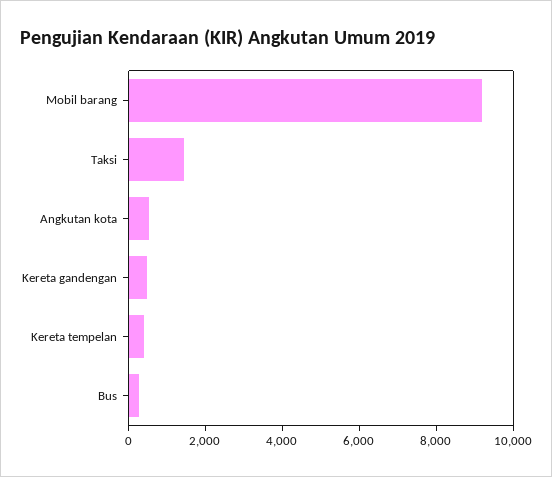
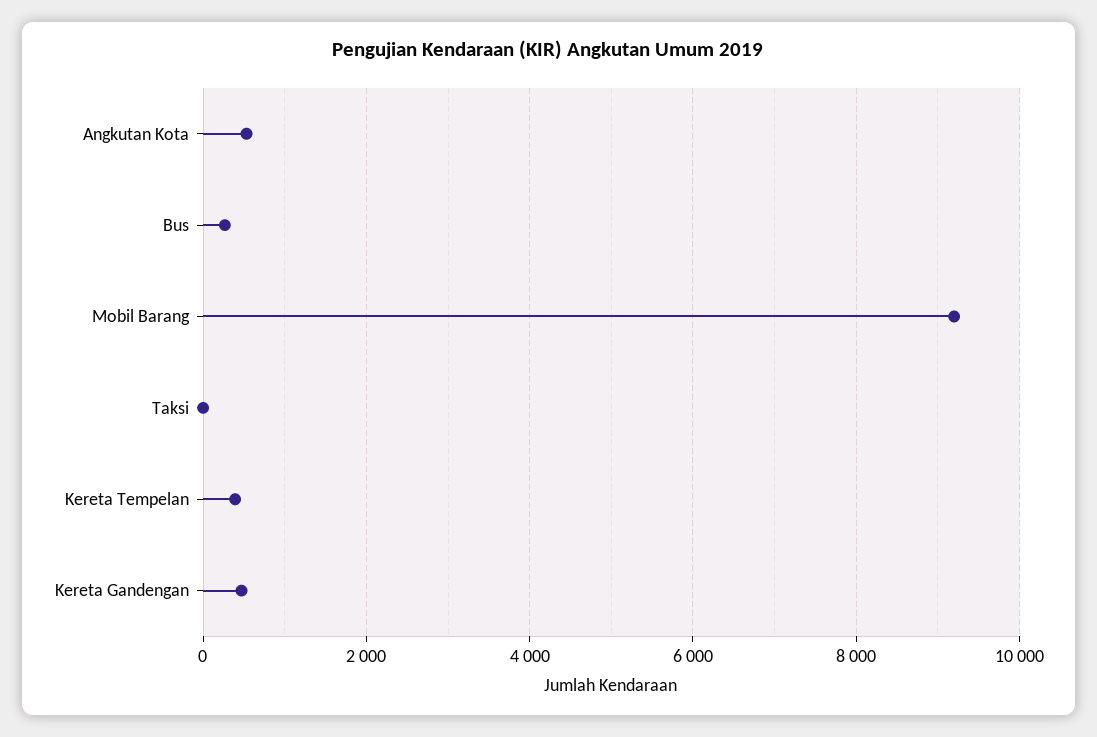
Taksi: 1500 -> 0

